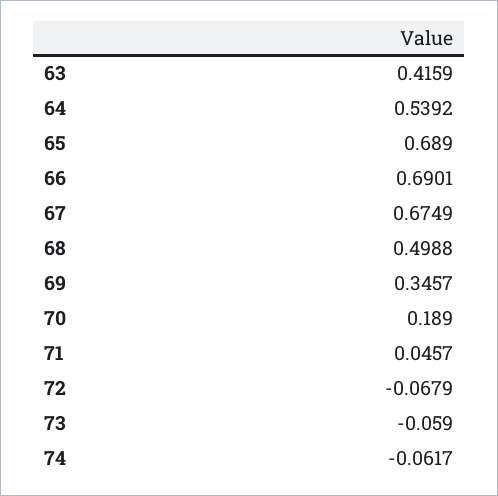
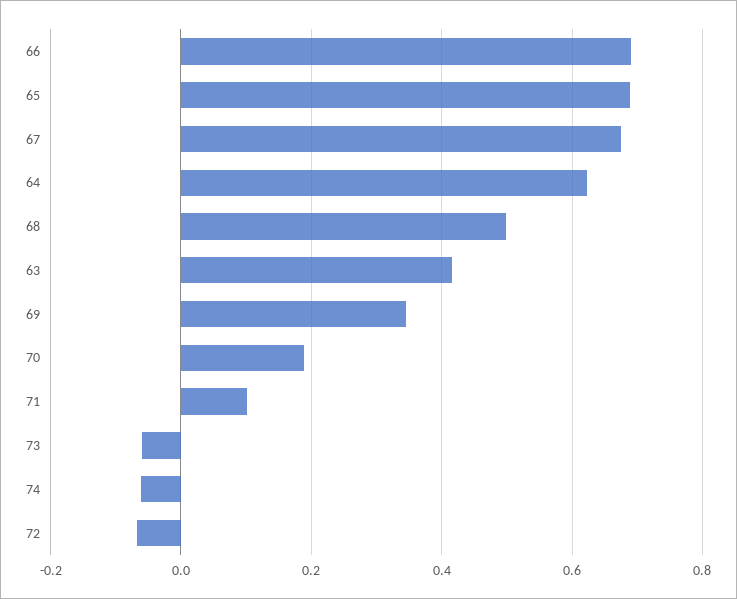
64: 0.5392 -> 0.62
71: 0.0457 -> 0.1

